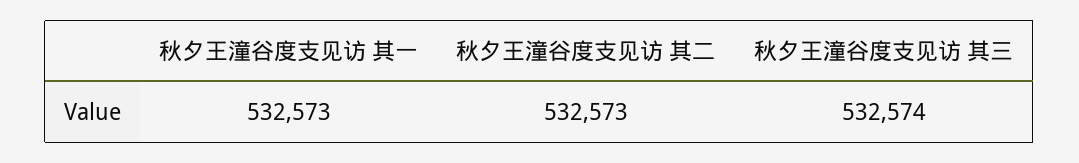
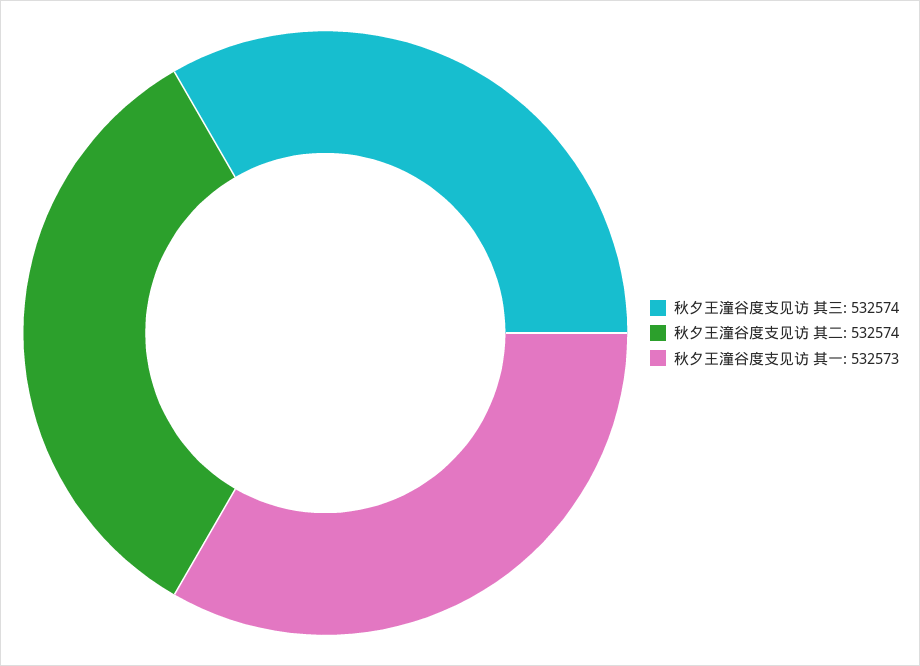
秋夕王潼谷度支见访 其二: 532573 -> 532574

